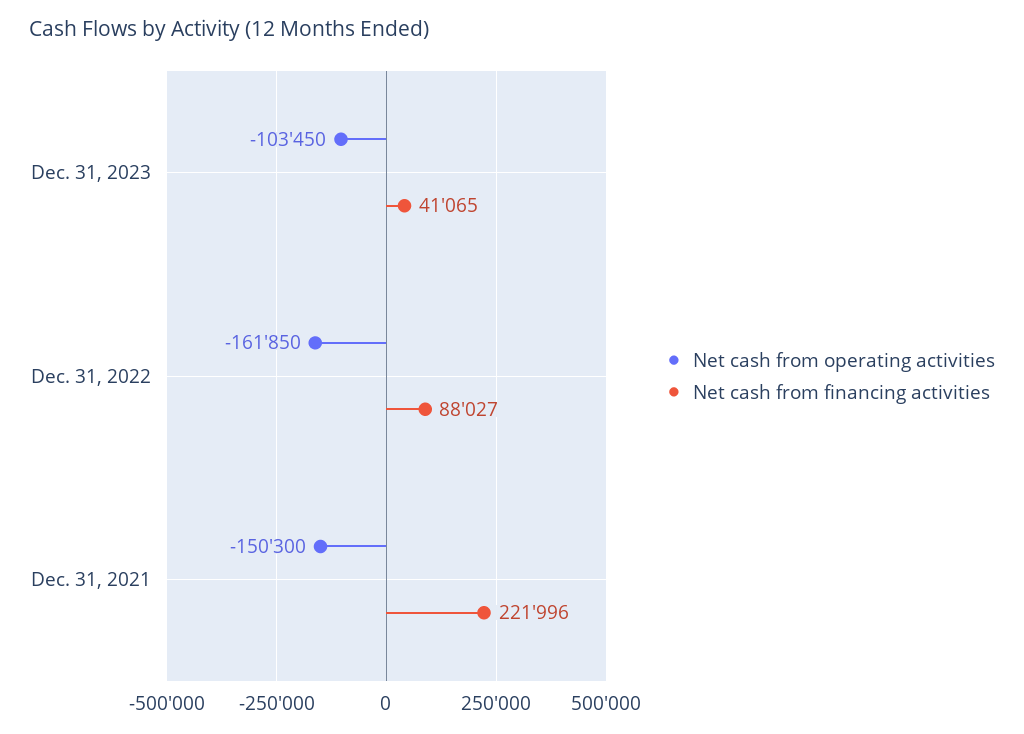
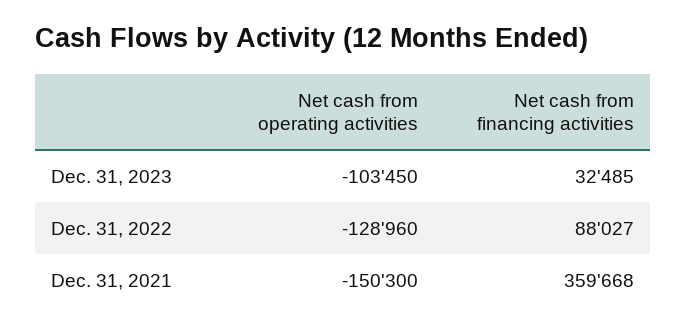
Net cash from financing activities, Dec. 31, 2023: 41065 -> 32485
Net cash from operating activities, Dec. 31, 2022: -161850 -> -128960
Net cash from financing activities, Dec. 31, 2021: 221996 -> 359668

